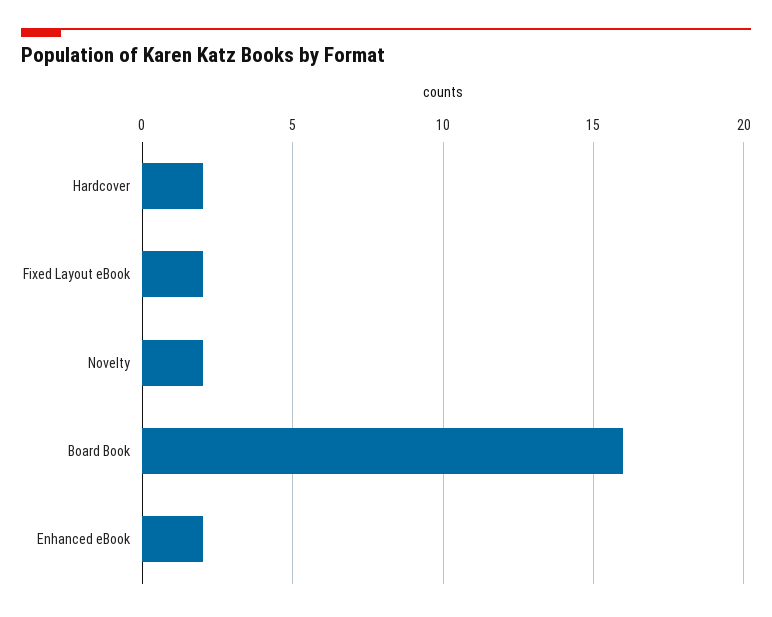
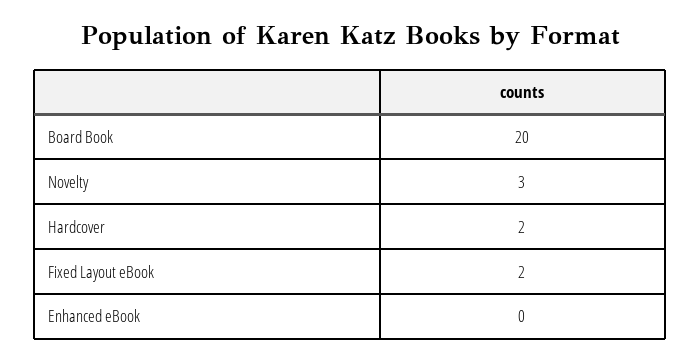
Novelty: 2 -> 3
Board Book: 16 -> 20
Enhanced eBook: 2 -> 0

